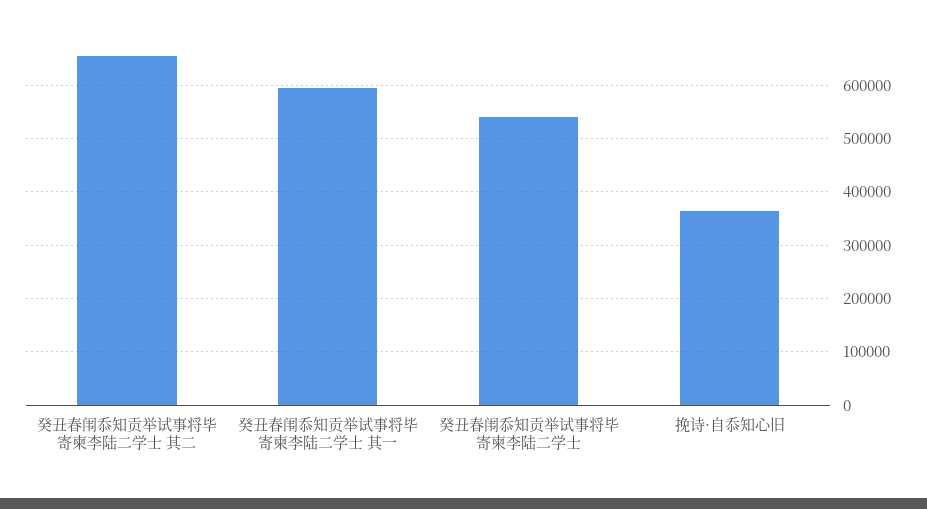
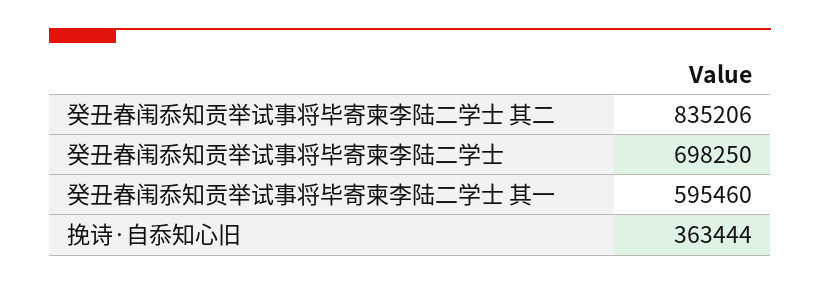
癸丑春闱忝知贡举试事将毕寄柬李陆二学士 其二: 660000 -> 835206
癸丑春闱忝知贡举试事将毕寄柬李陆二学士: 540000 -> 698250

